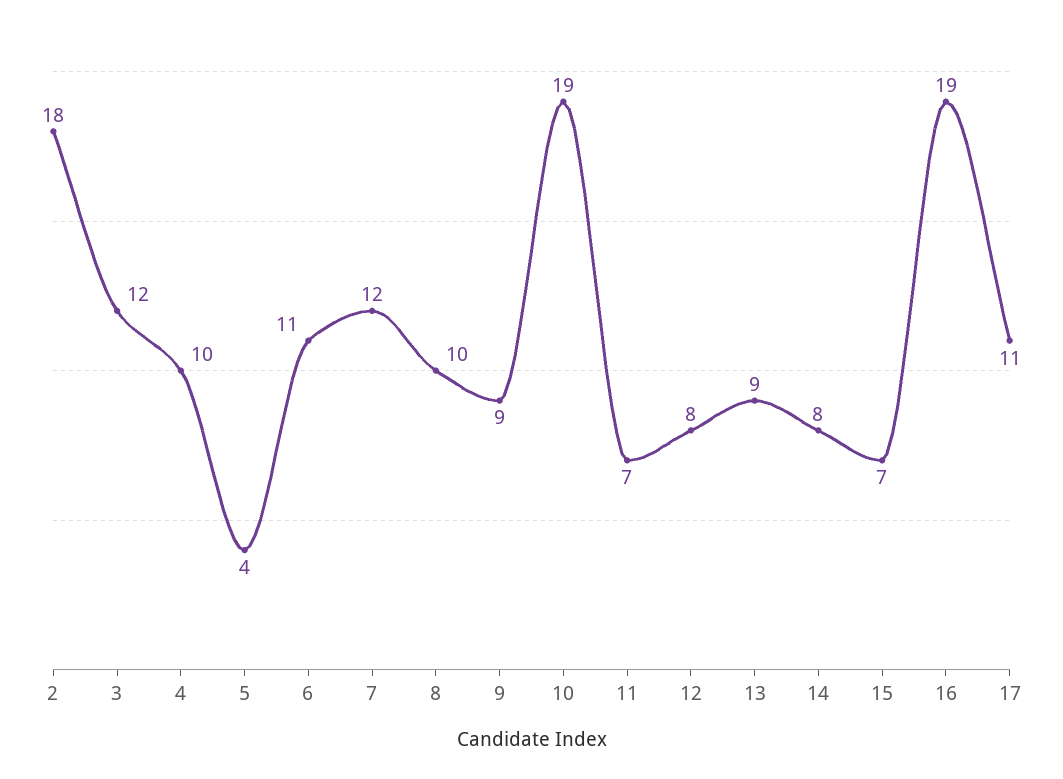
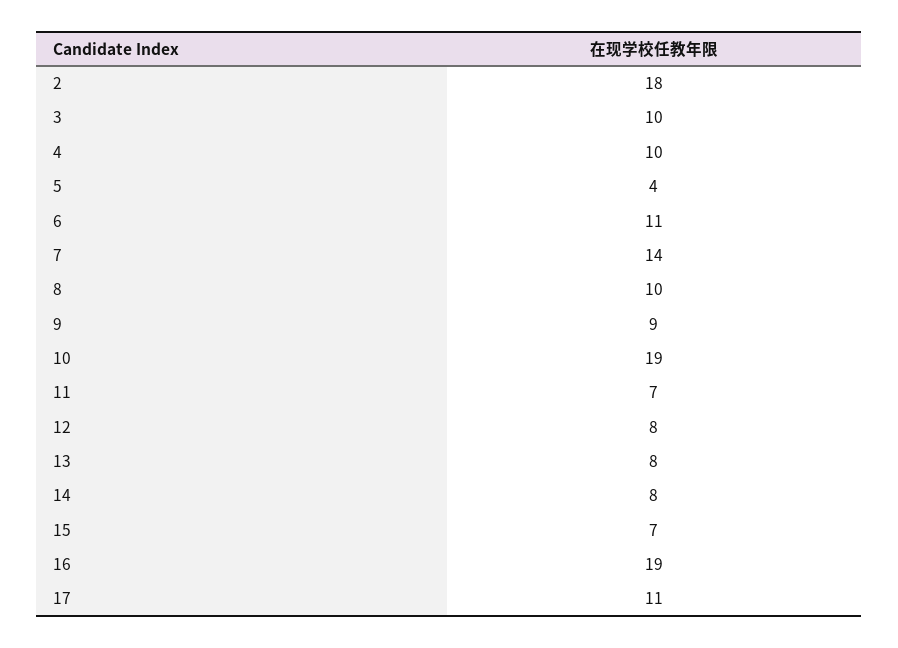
3: 12 -> 10
7: 12 -> 14
13: 9 -> 8

